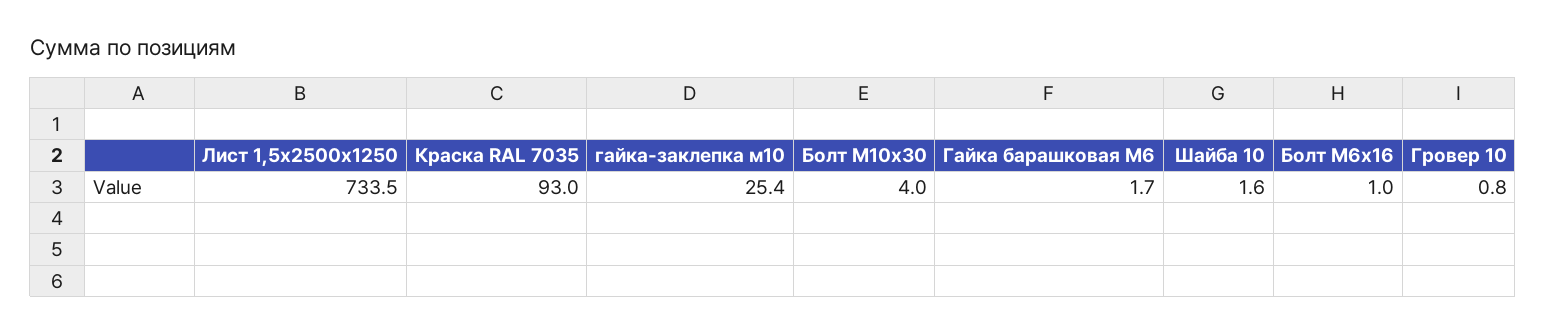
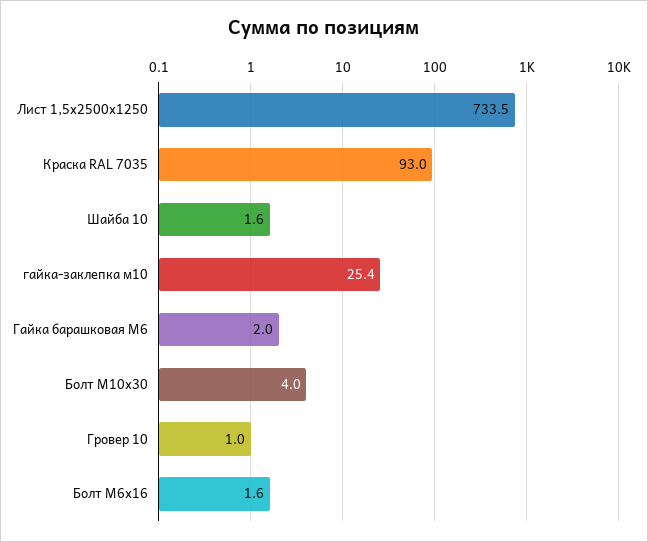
Гайка барашковая М6: 1.7 -> 2
Болт М6х16: 1 -> 1.6
Гровер 10: 0.8 -> 1

